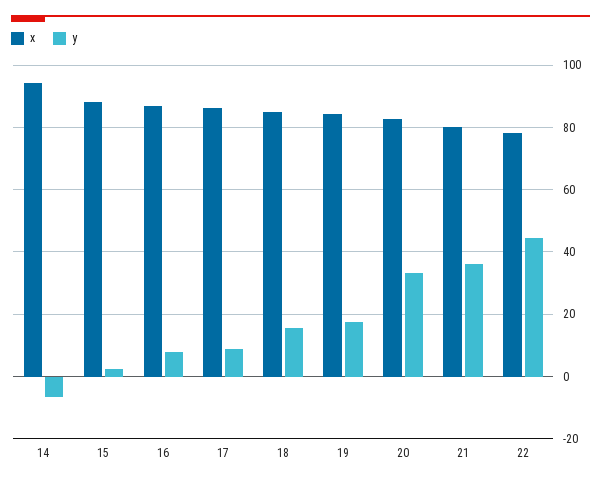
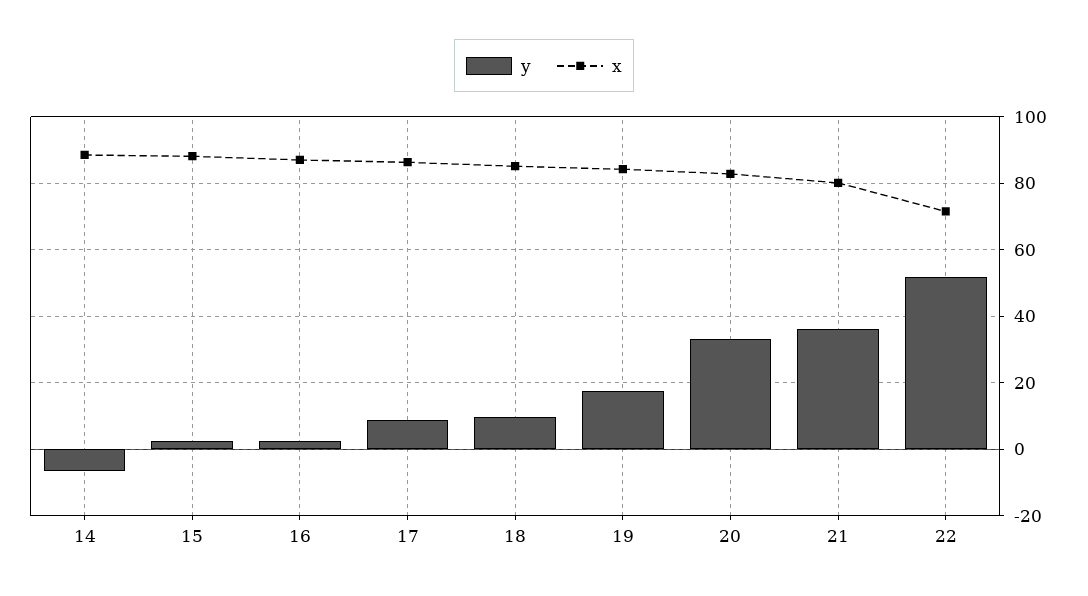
x, 14: 94 -> 88
y, 16: 8 -> 2
y, 18: 16 -> 10
x, 22: 78 -> 72
y, 22: 44 -> 52

